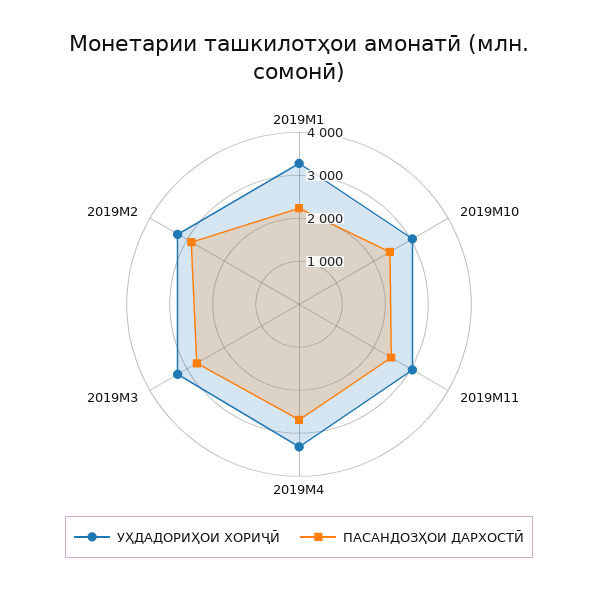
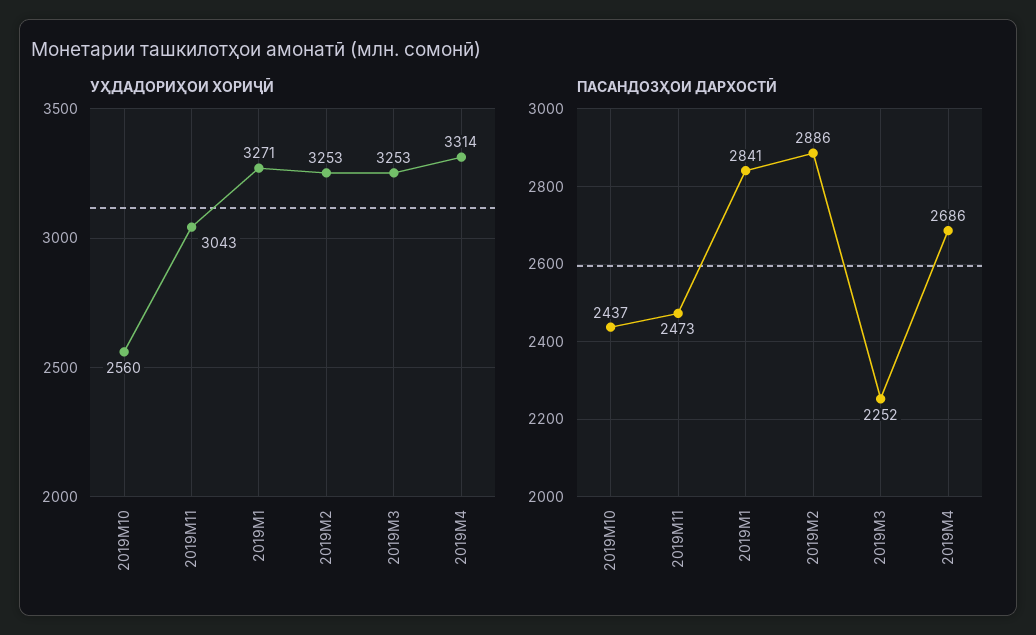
ПАСАНДОЗҲОИ ДАРХОСТӢ, 2019M1: 2200 -> 2841
УҲДАДОРИҲОИ ХОРИҶӢ, 2019M10: 3000 -> 2560
ПАСАНДОЗҲОИ ДАРХОСТӢ, 2019M3: 2800 -> 2252

